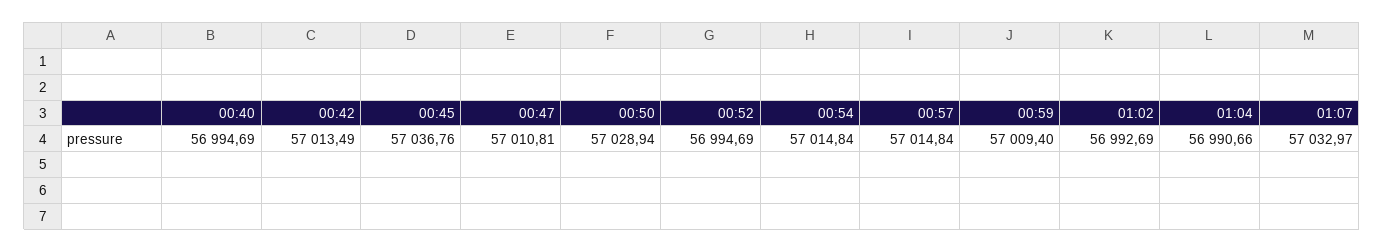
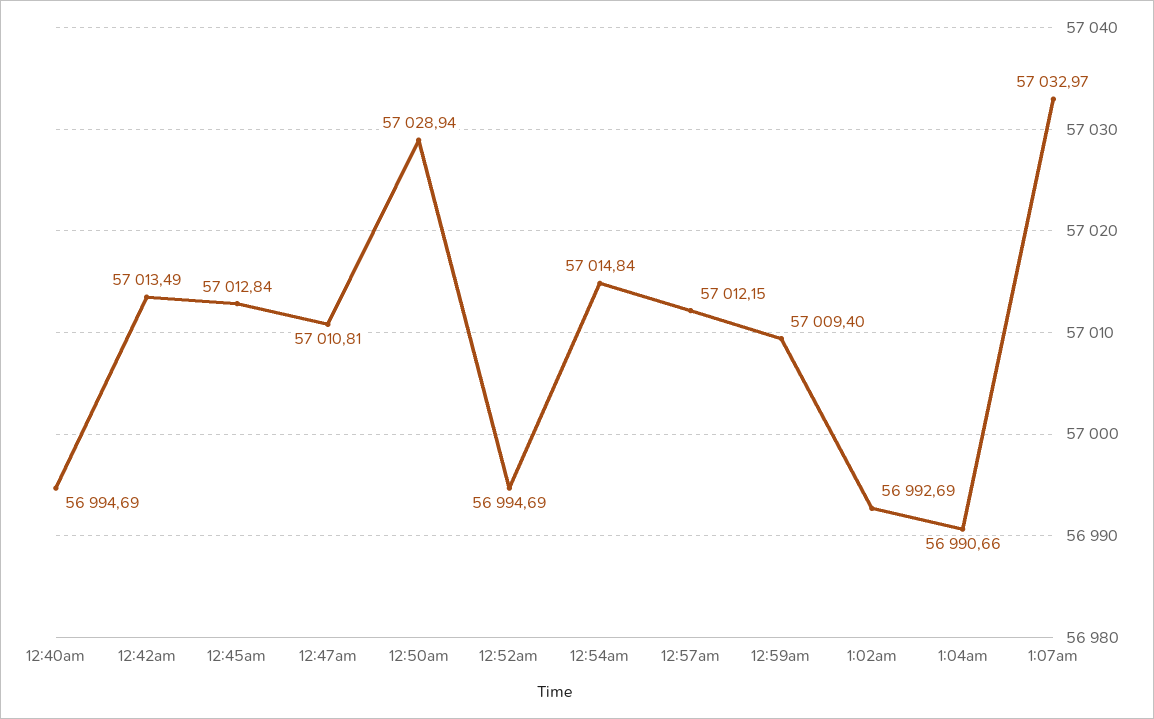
00:45: 57036.76 -> 57012.84
00:57: 57014.84 -> 57012.15

